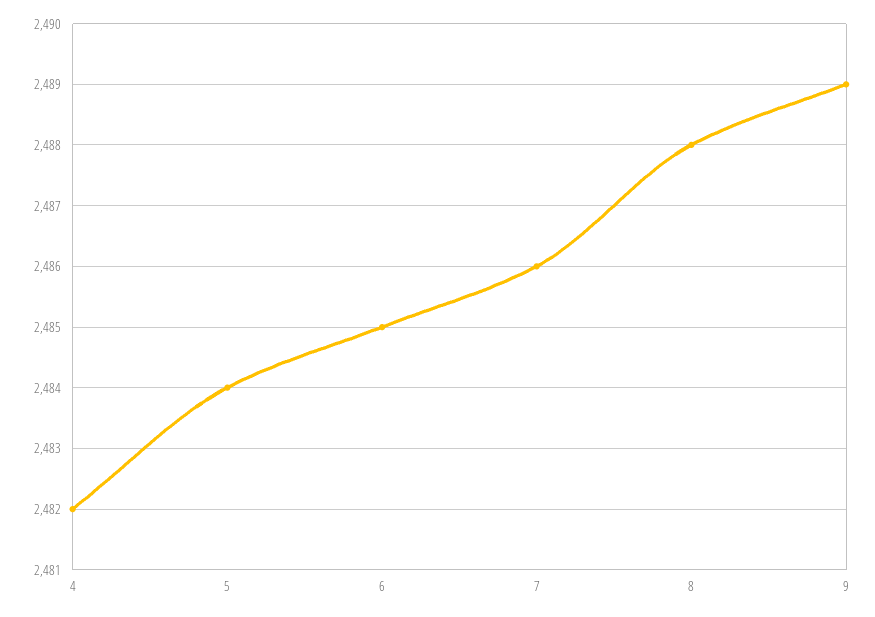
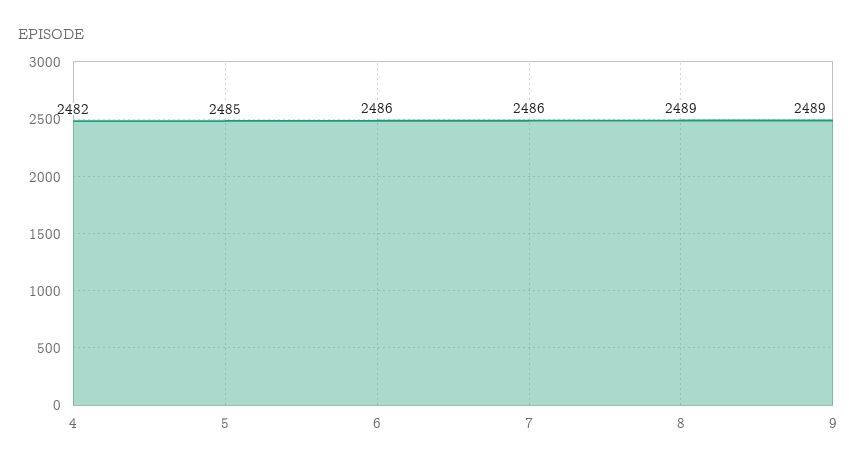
5: 2484 -> 2485
6: 2485 -> 2486
8: 2488 -> 2489

